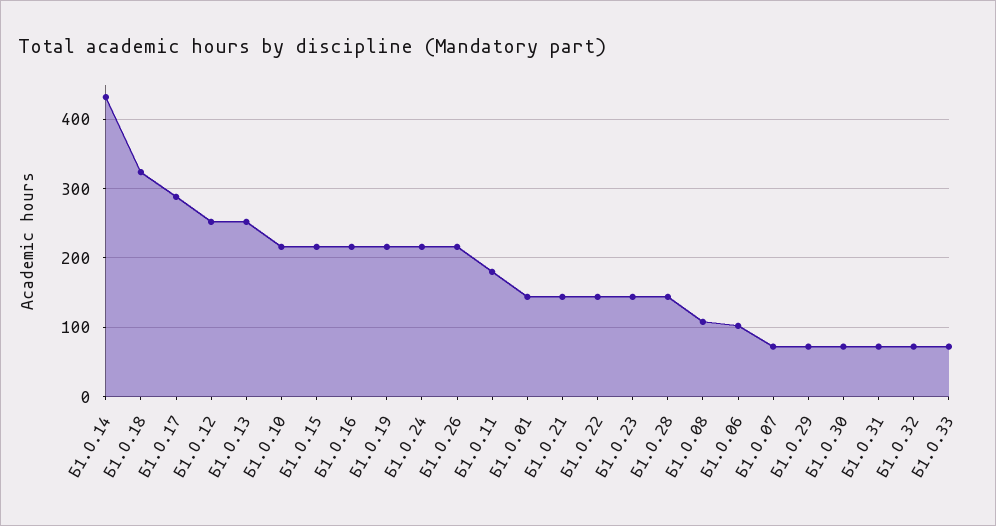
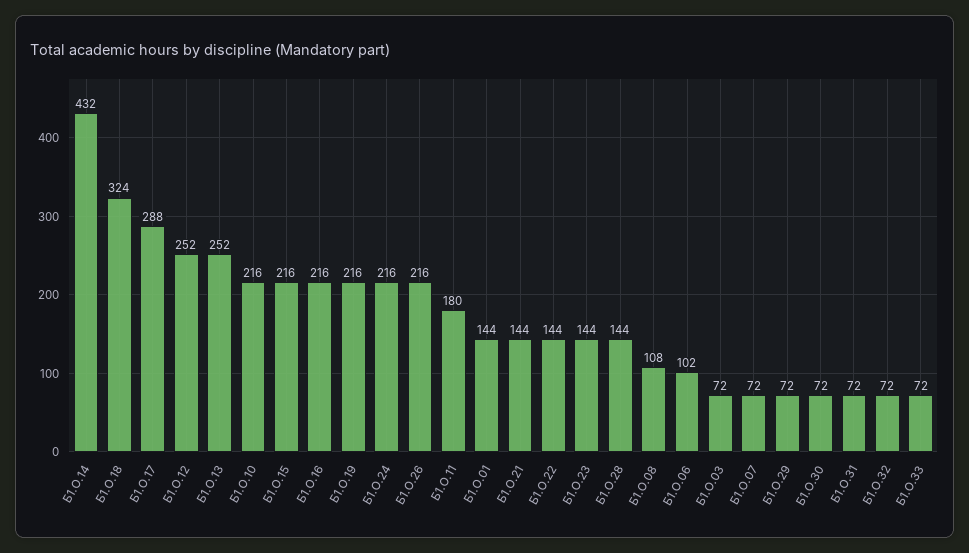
Б1.О.03: none -> 72

